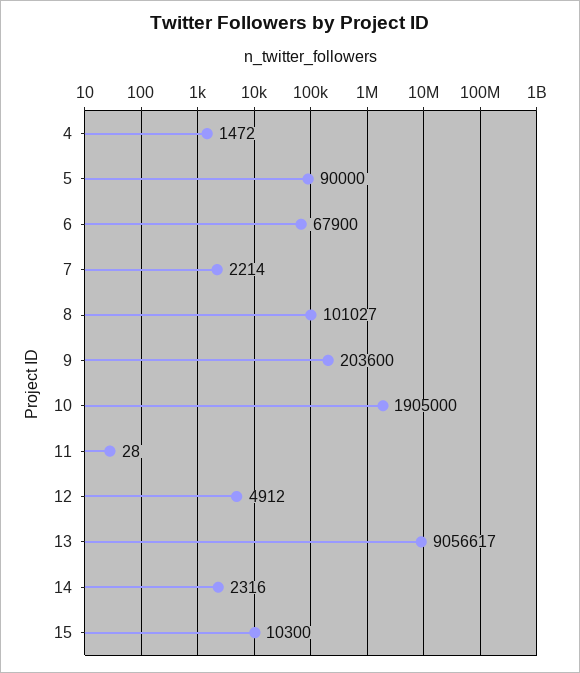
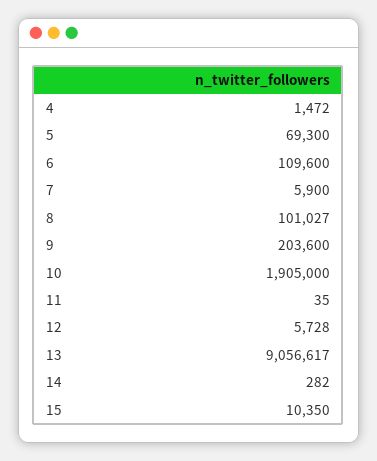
5: 90000 -> 69300
6: 67900 -> 109600
7: 2214 -> 5900
11: 28 -> 35
12: 4912 -> 5728
14: 2316 -> 282
15: 10300 -> 10350

